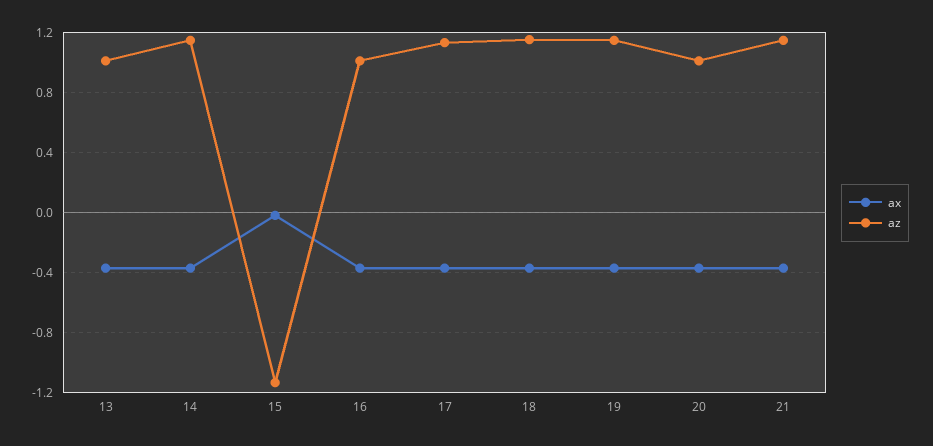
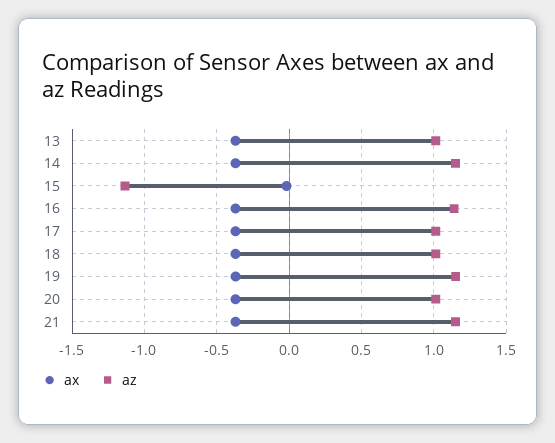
az, 16: 1 -> 1.15
az, 17: 1.15 -> 1
az, 18: 1.15 -> 1

